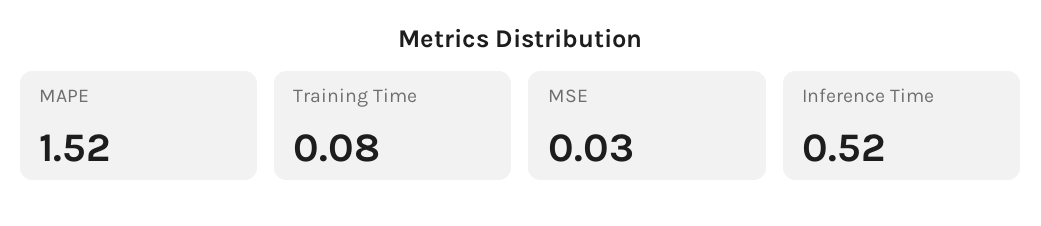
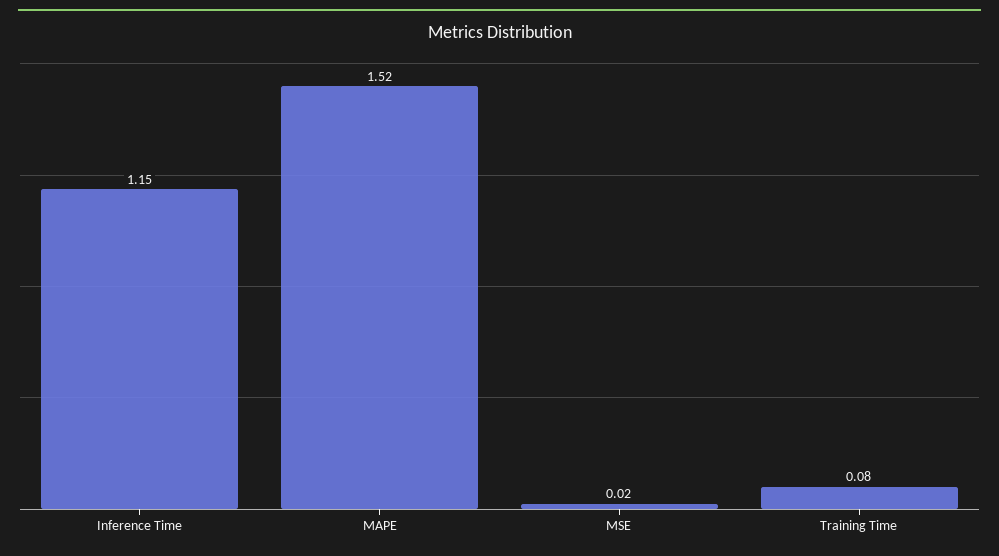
MSE: 0.03 -> 0.02
Inference Time: 0.52 -> 1.15

